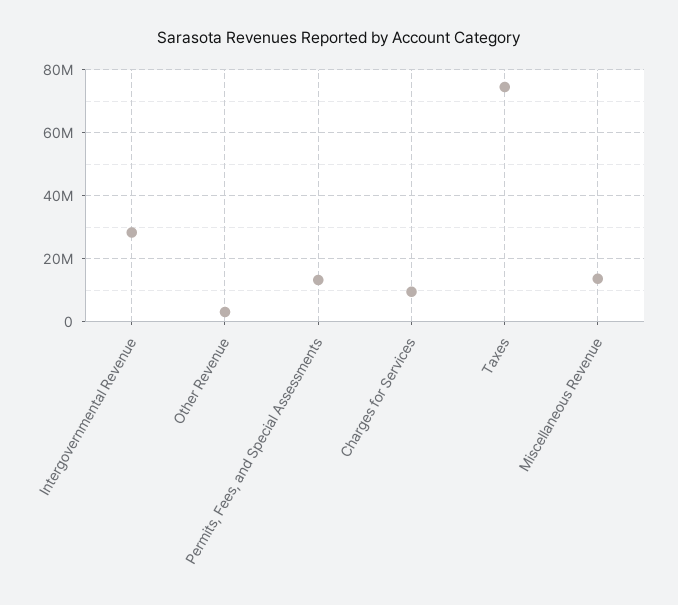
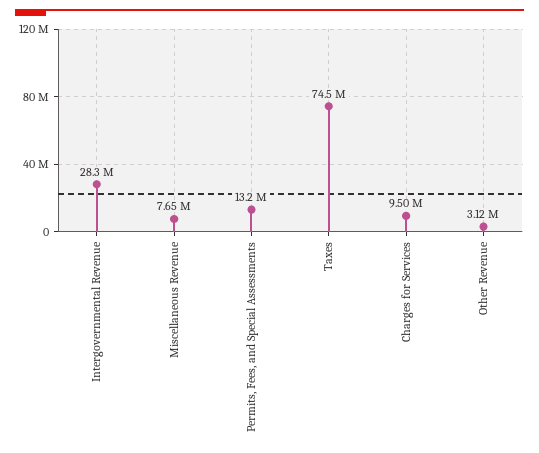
Miscellaneous Revenue: 14000000 -> 7650000

